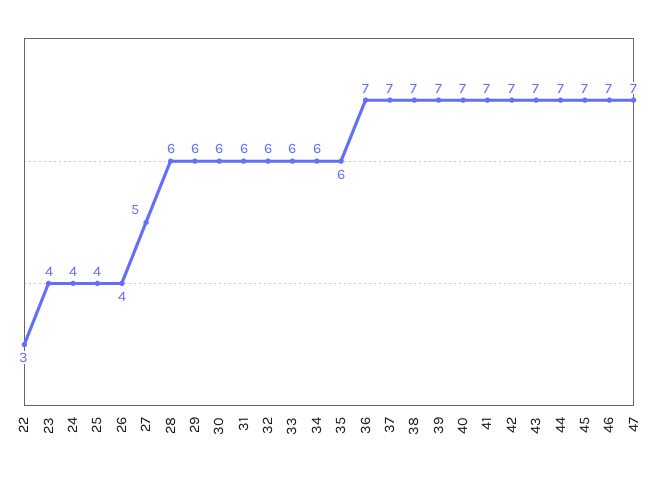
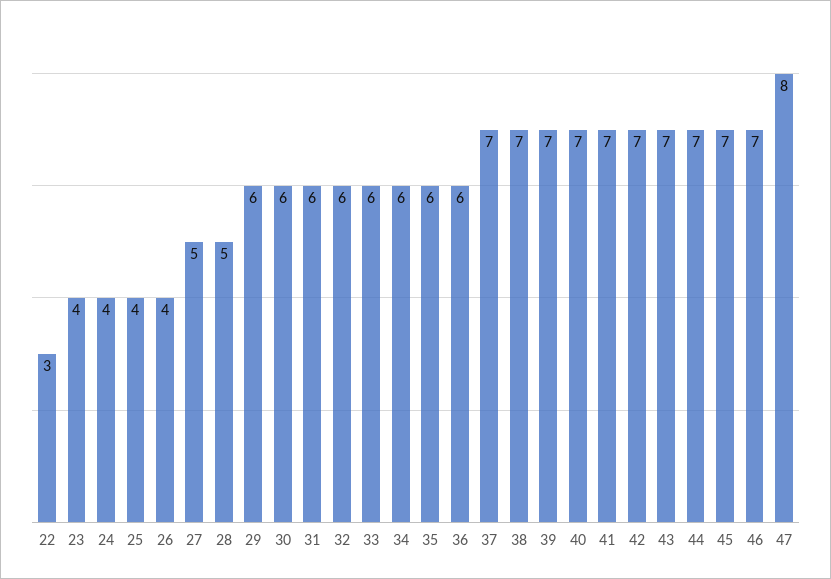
28: 6 -> 5
36: 7 -> 6
47: 7 -> 8

